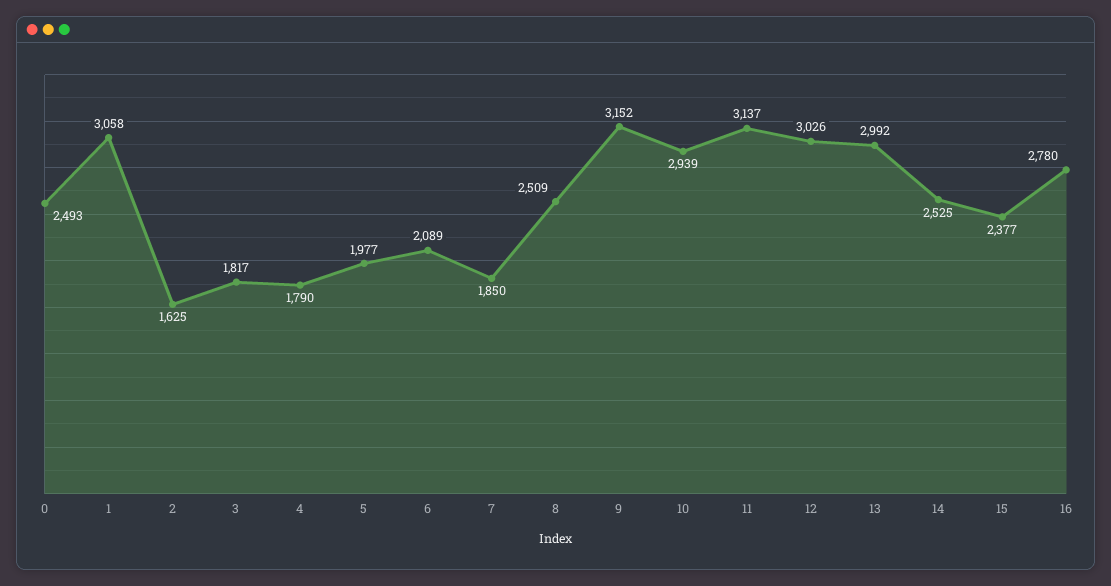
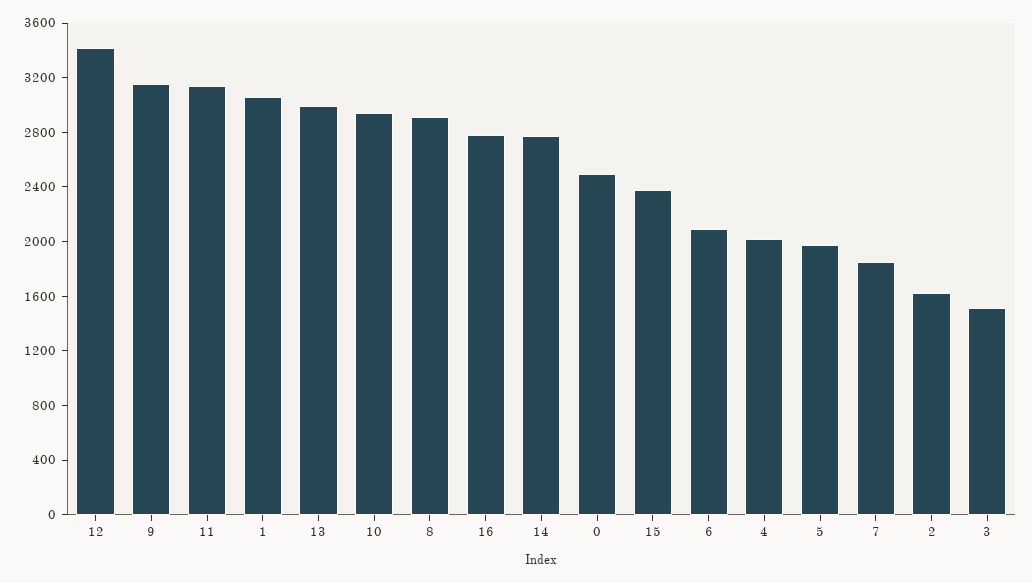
3: 1817 -> 1500
4: 1790 -> 2000
8: 2509 -> 2900
12: 3026 -> 3400
14: 2525 -> 2800

